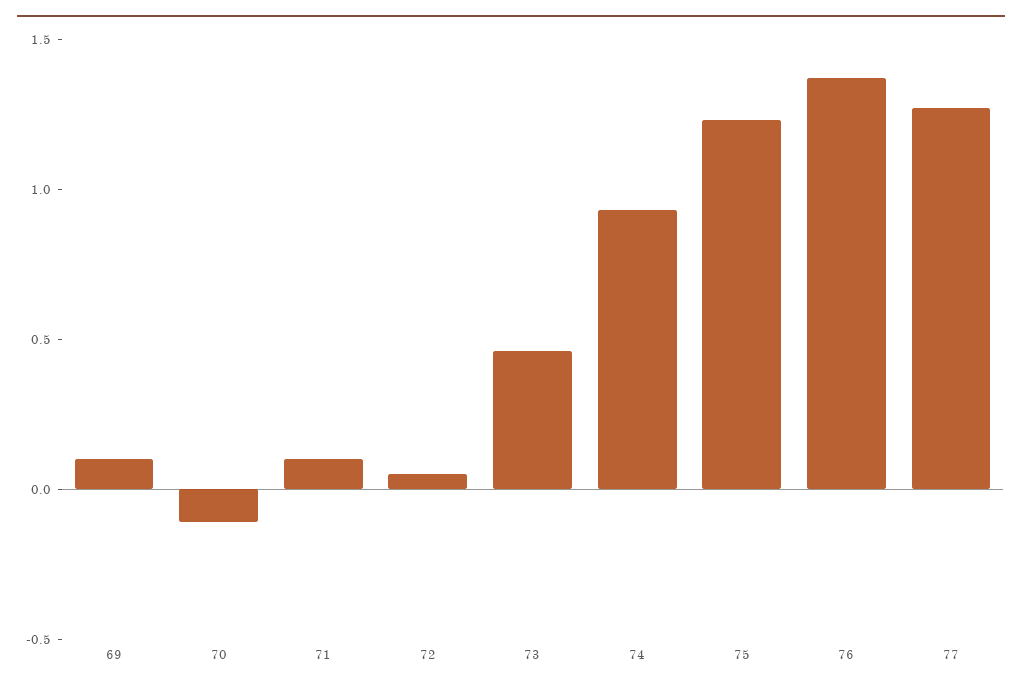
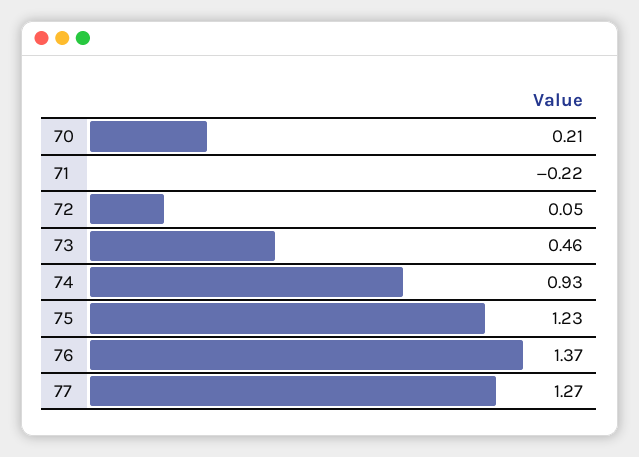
69: 0.1 -> none
70: -0.1 -> 0.21
71: 0.1 -> -0.22

